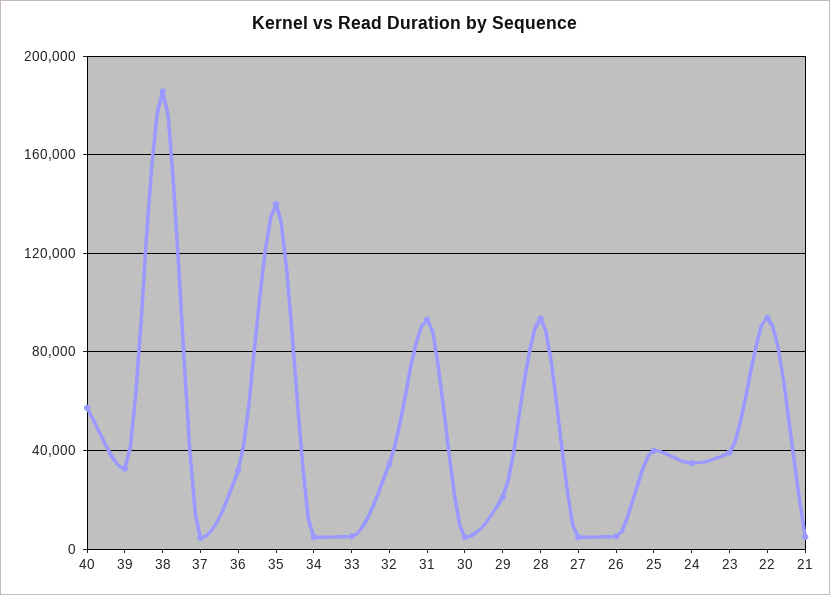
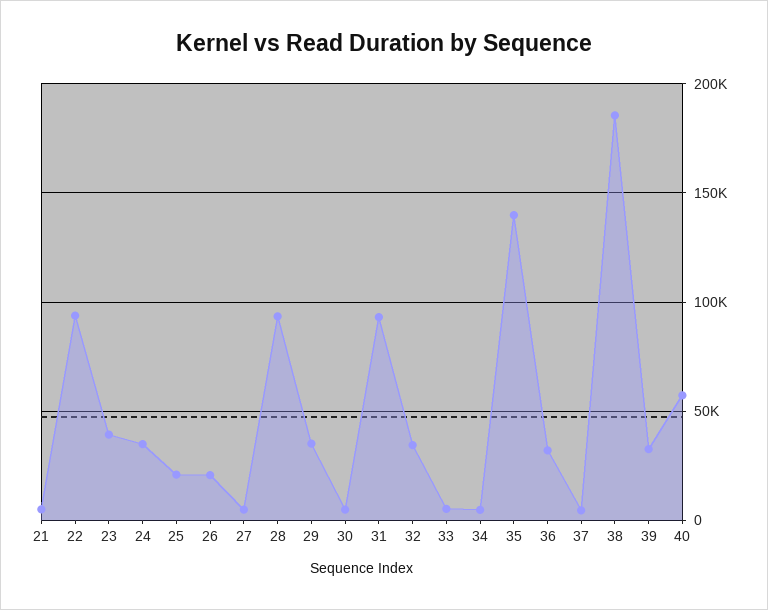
29: 20000 -> 35000
26: 5000 -> 20000
25: 40000 -> 20000

